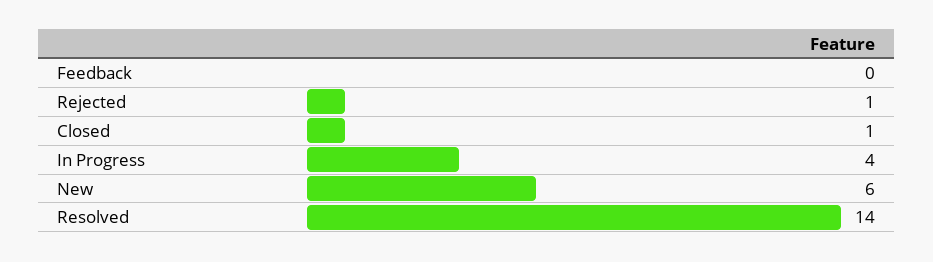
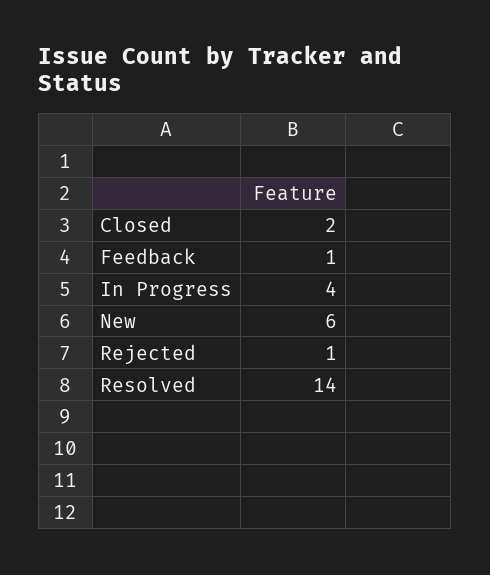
Feedback: 0 -> 1
Closed: 1 -> 2

